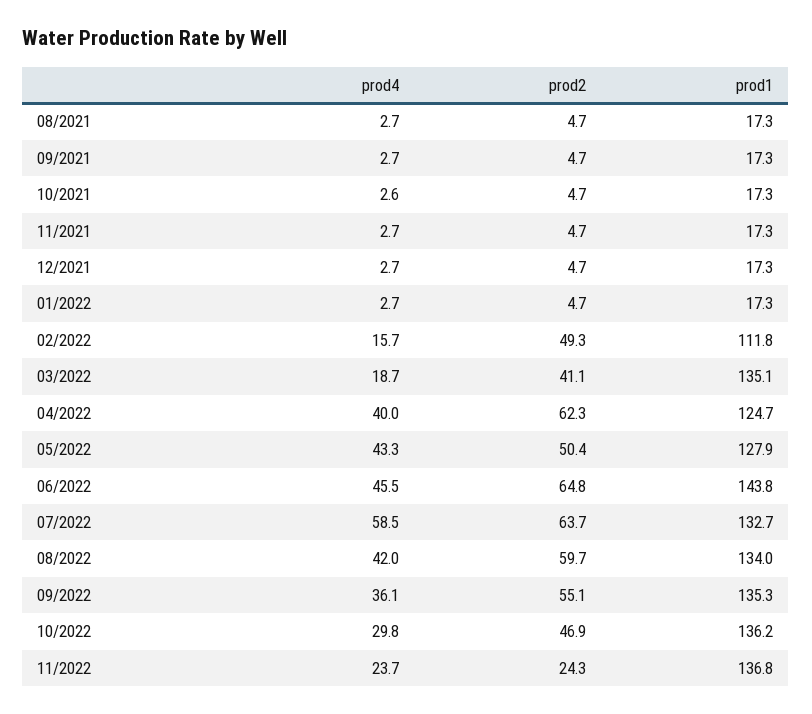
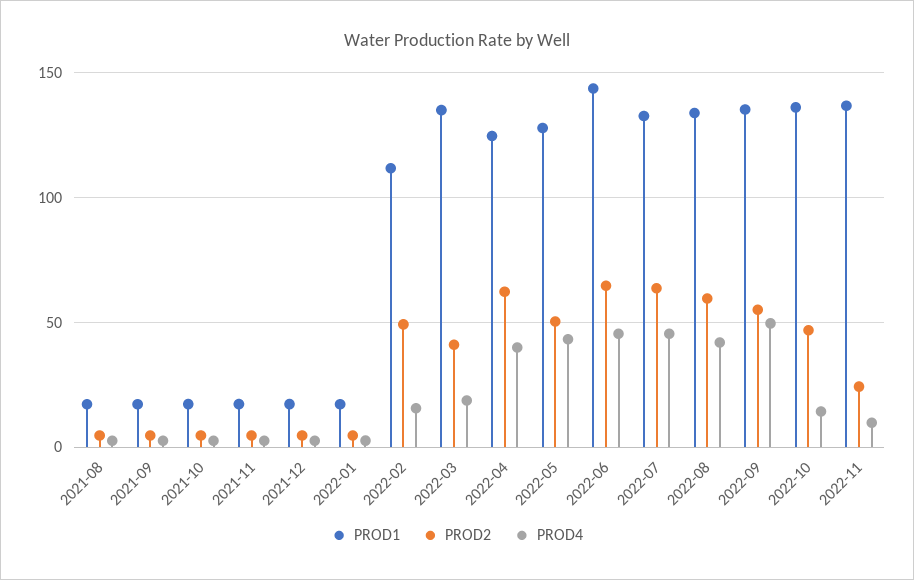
prod4, 07/2022: 58.5 -> 45
prod4, 09/2022: 36.1 -> 50
prod4, 10/2022: 29.8 -> 15
prod4, 11/2022: 23.7 -> 10

